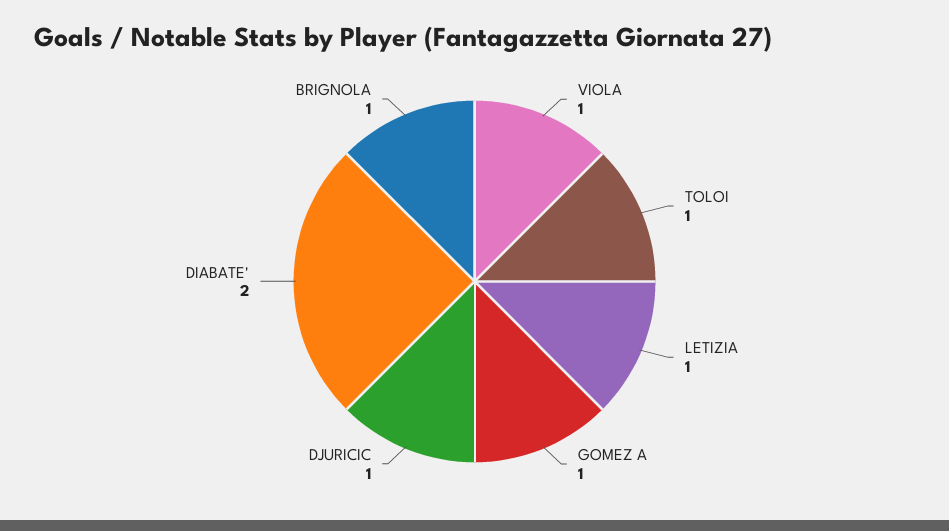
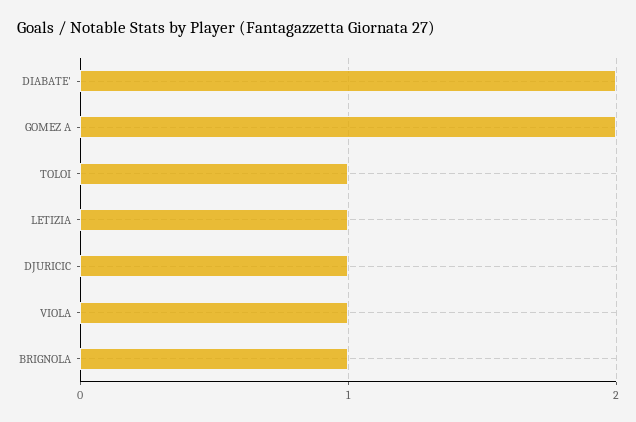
GOMEZ A: 1 -> 2

